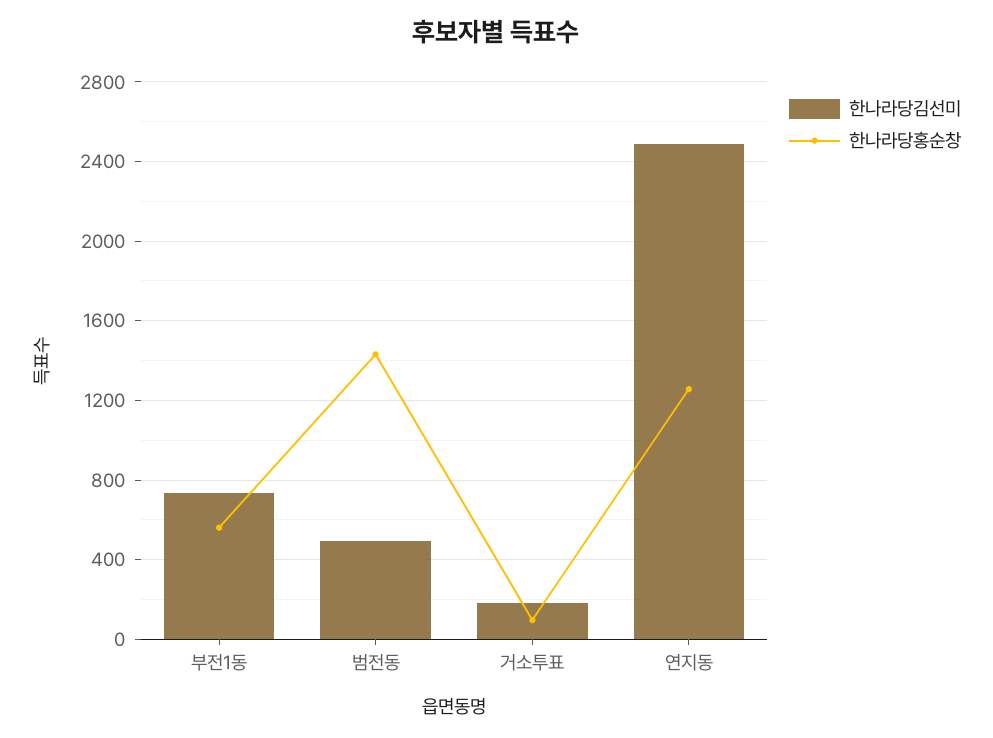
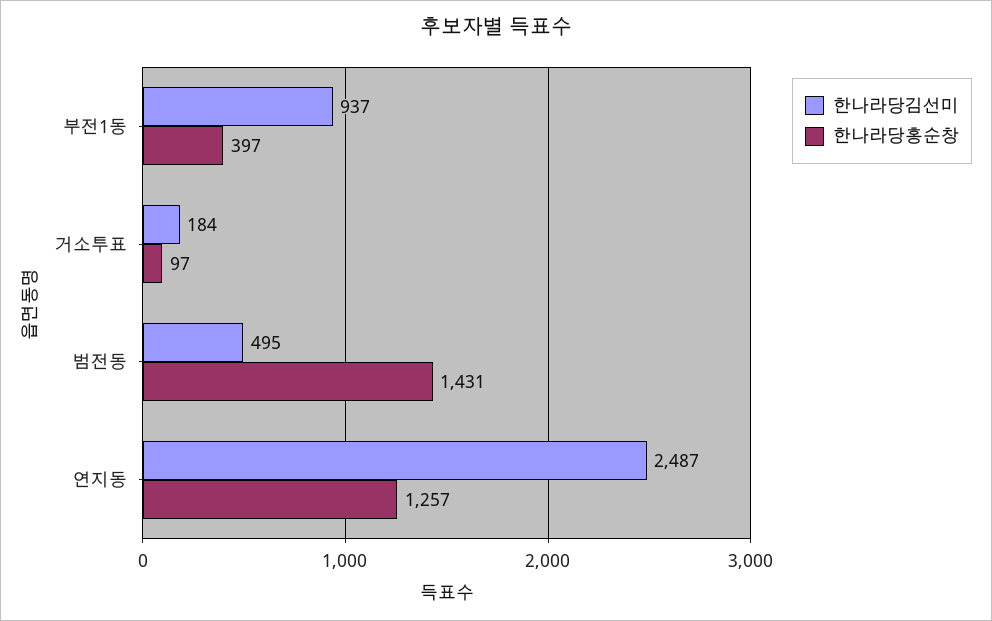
한나라당김선미, 부전1동: 750 -> 937
한나라당홍순창, 부전1동: 550 -> 397

